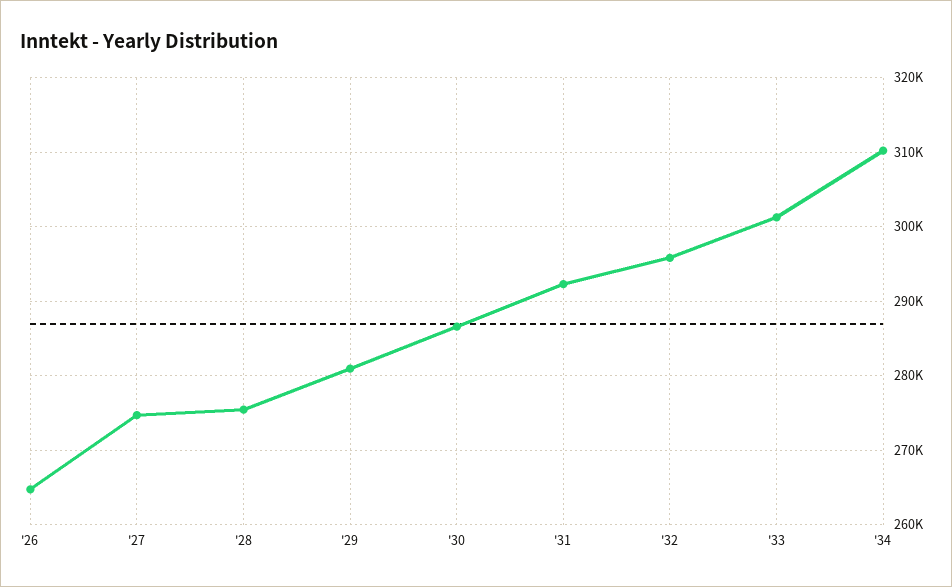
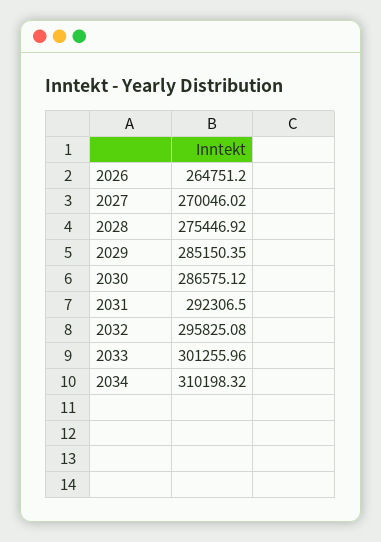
'27: 275000 -> 270046.02
'29: 281000 -> 285150.35

